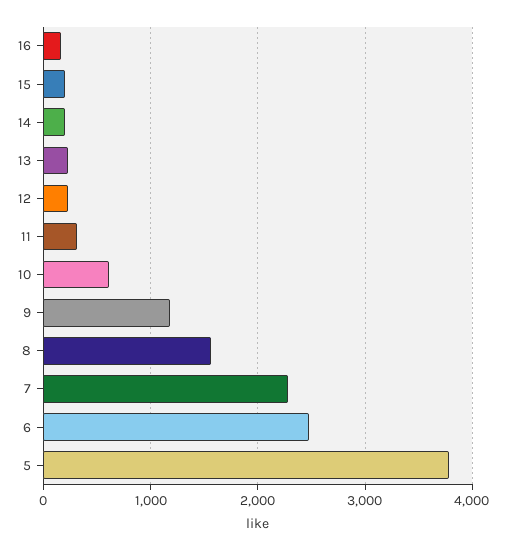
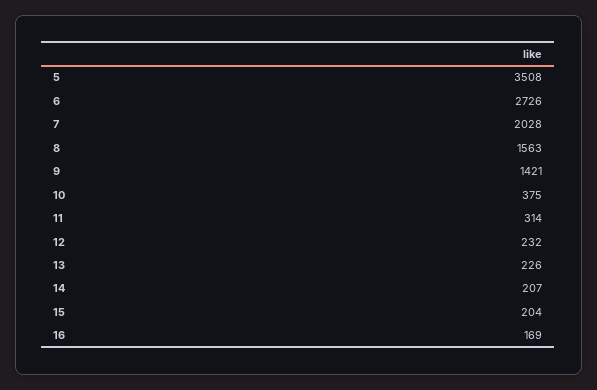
10: 600 -> 375
9: 1200 -> 1421
7: 2300 -> 2028
6: 2500 -> 2726
5: 3800 -> 3508

